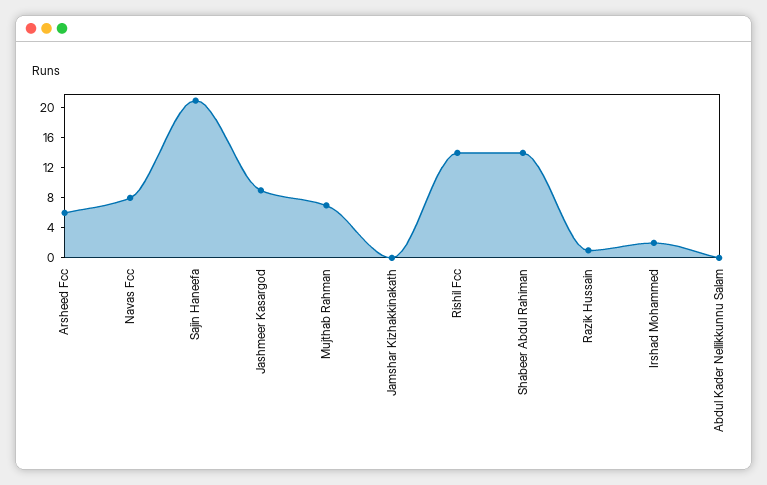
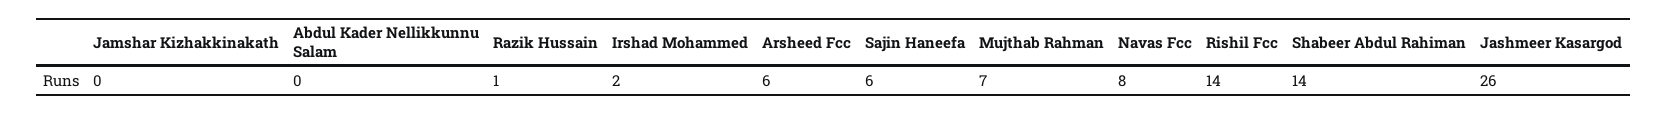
Sajin Haneefa: 20 -> 6
Jashmeer Kasargod: 8 -> 26

